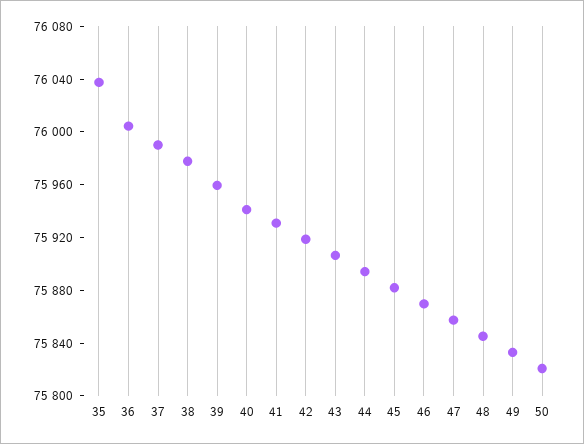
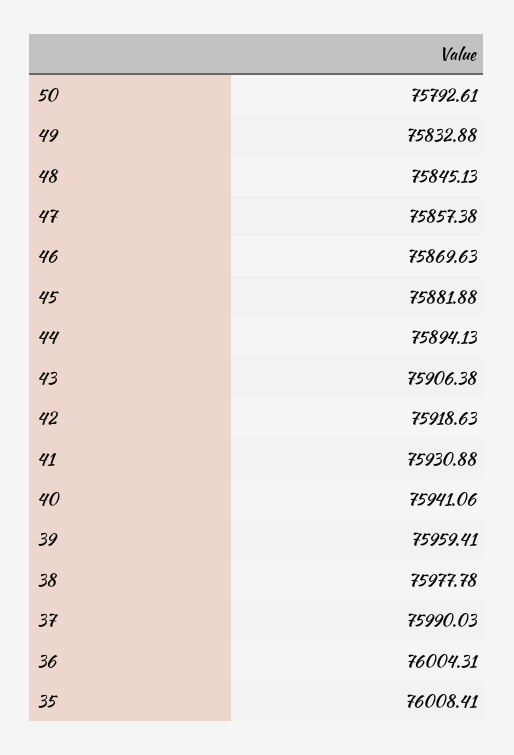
35: 76040 -> 76008.41
50: 75820 -> 75792.61

